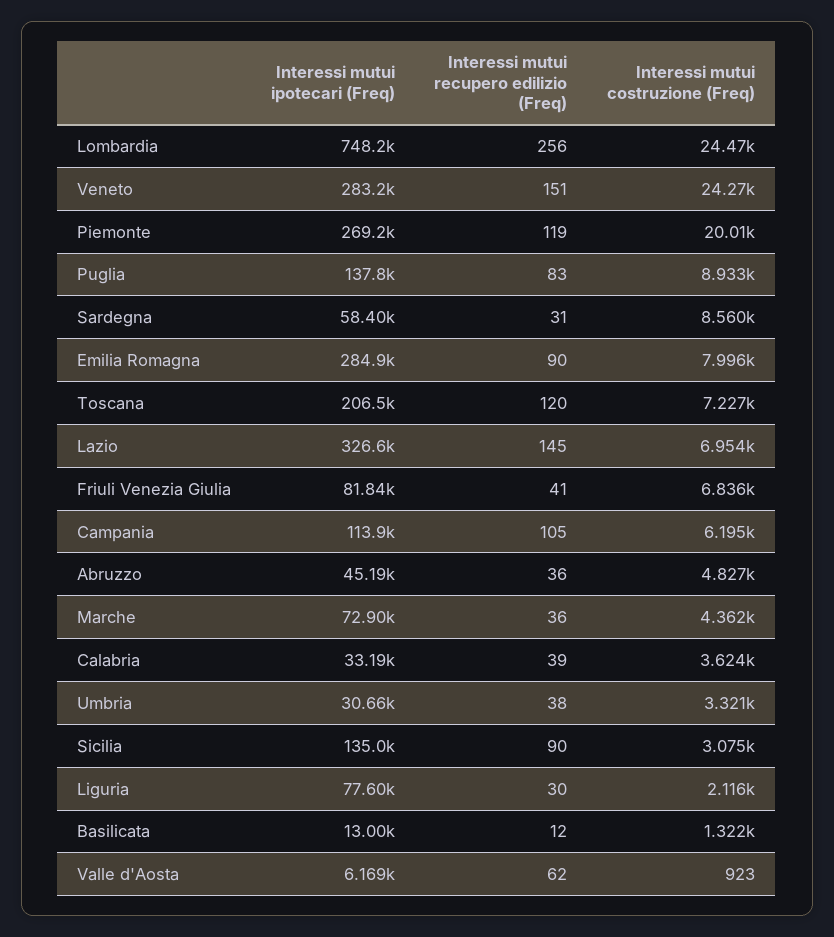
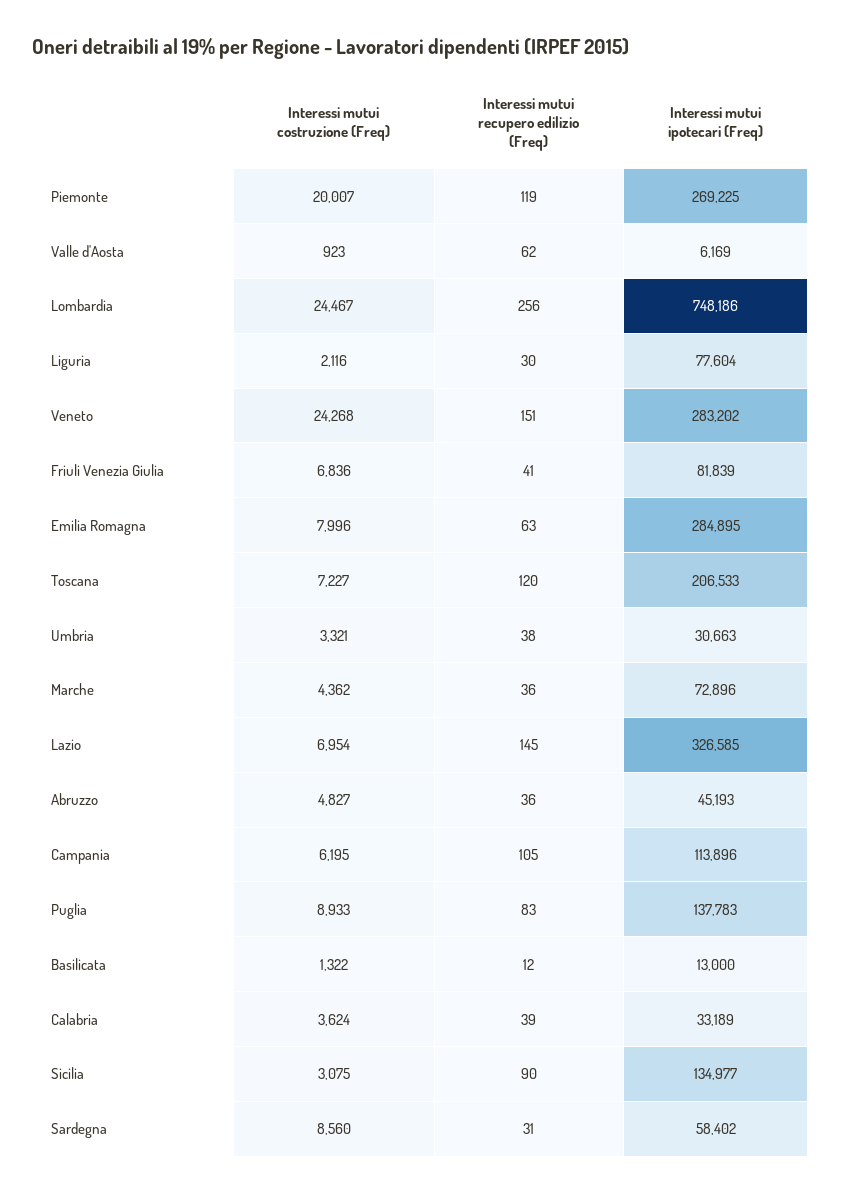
Interessi mutui recupero edilizio (Freq), Emilia Romagna: 90 -> 63

